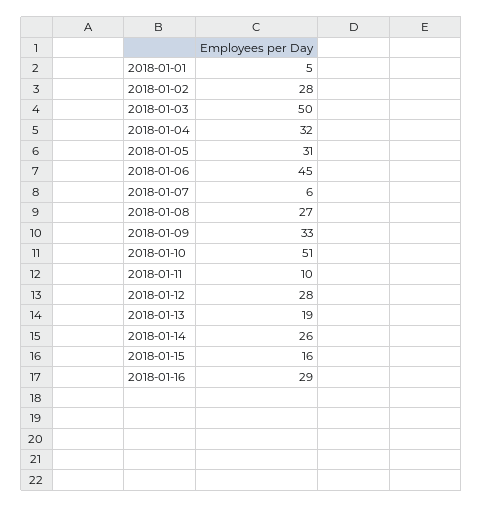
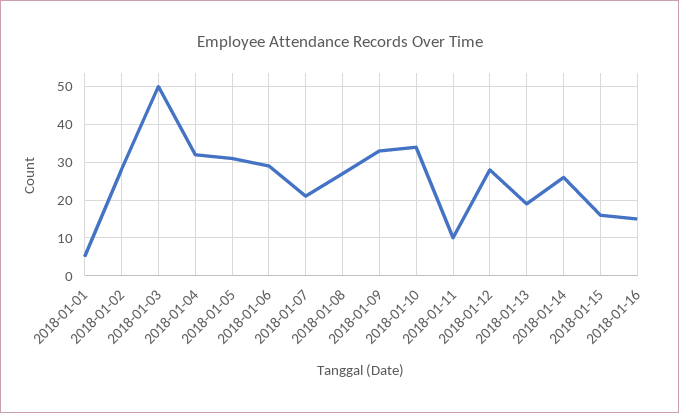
2018-01-06: 45 -> 30
2018-01-07: 6 -> 20
2018-01-10: 51 -> 35
2018-01-16: 29 -> 15

